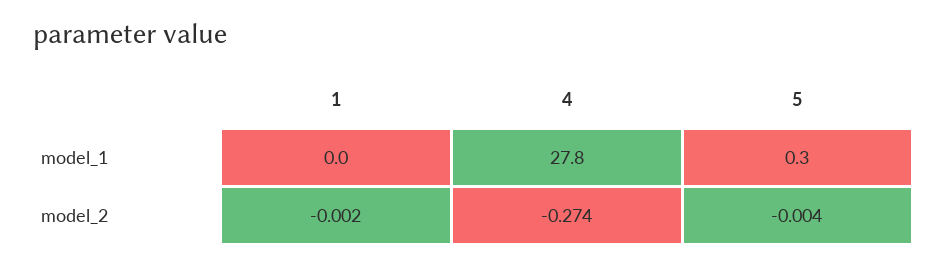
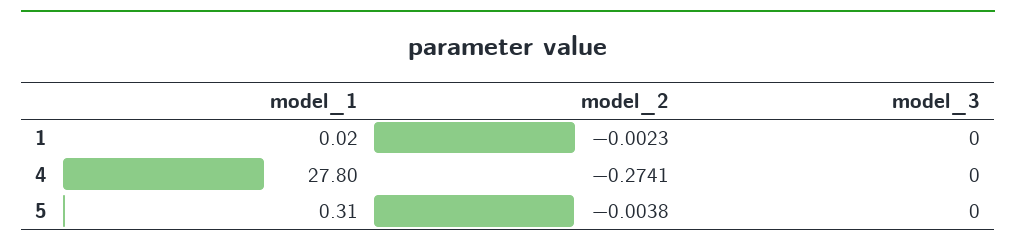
1, model_3: none -> 0
4, model_3: none -> 0
5, model_3: none -> 0

